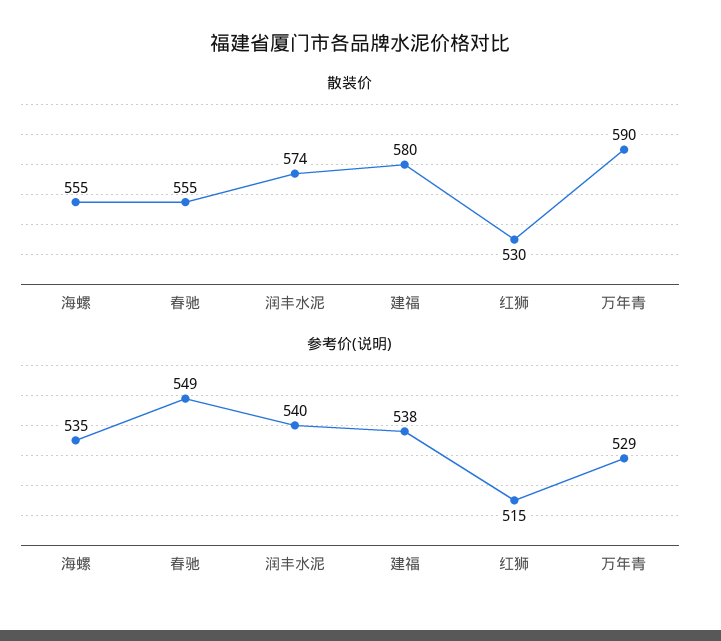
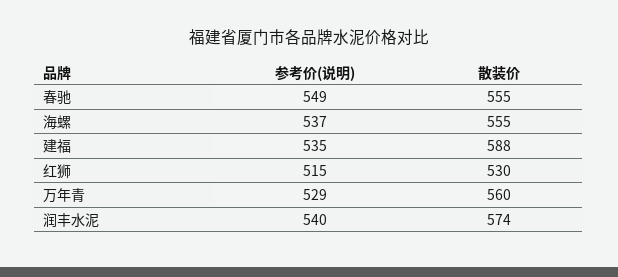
散装价, 建福: 580 -> 588
散装价, 万年青: 590 -> 560
参考价(说明), 海螺: 535 -> 537
参考价(说明), 建福: 538 -> 535

